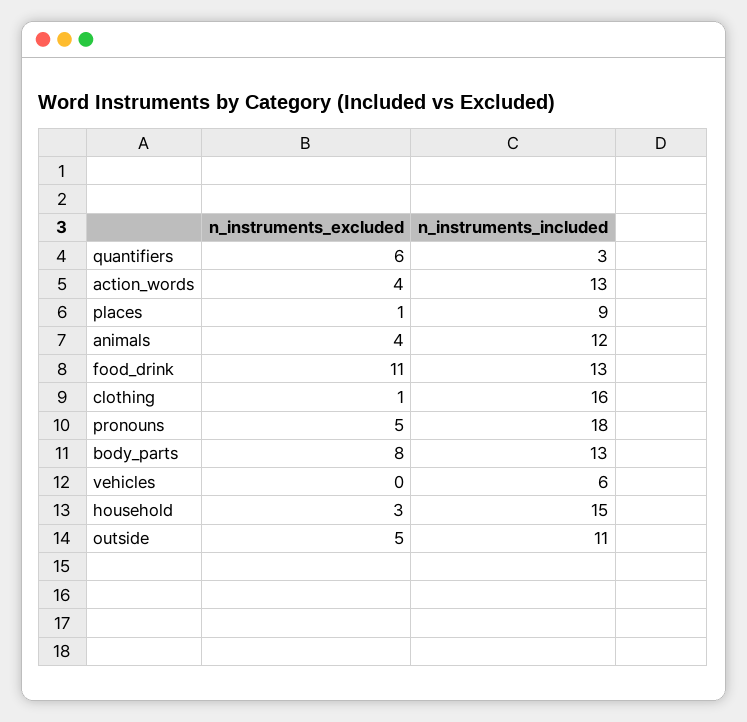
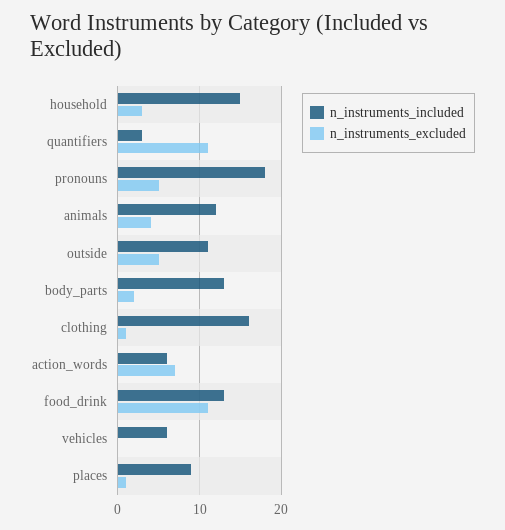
n_instruments_excluded, quantifiers: 6 -> 11
n_instruments_excluded, action_words: 4 -> 7
n_instruments_included, action_words: 13 -> 6
n_instruments_excluded, body_parts: 8 -> 2

